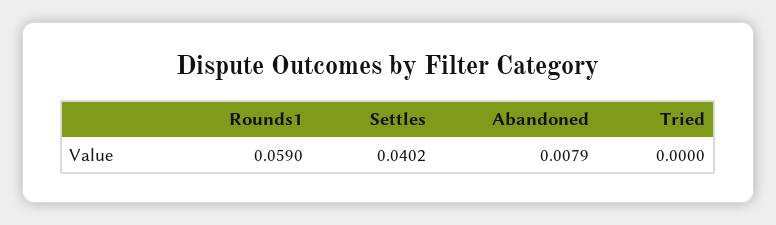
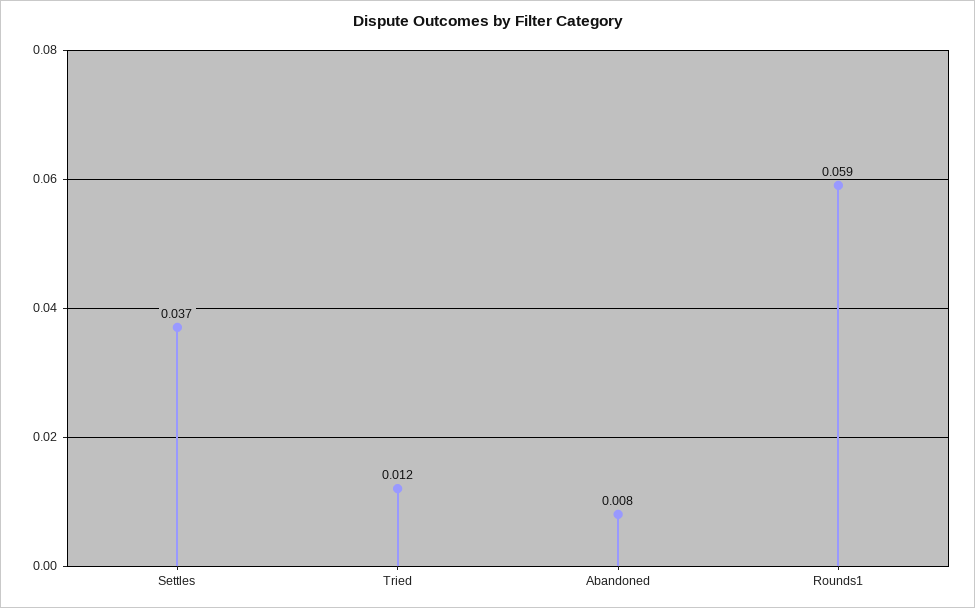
Settles: 0.0402 -> 0.037
Tried: 0 -> 0.012

